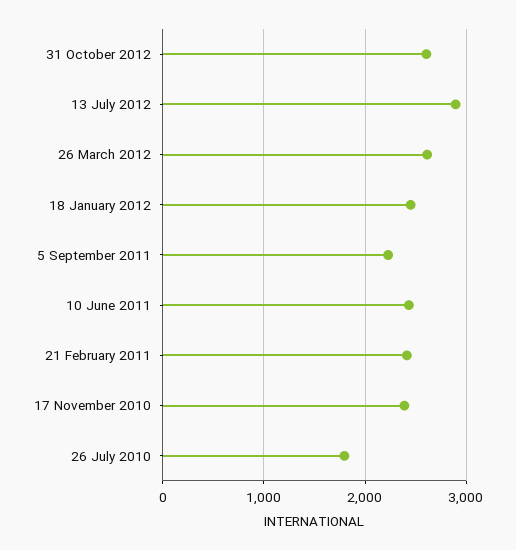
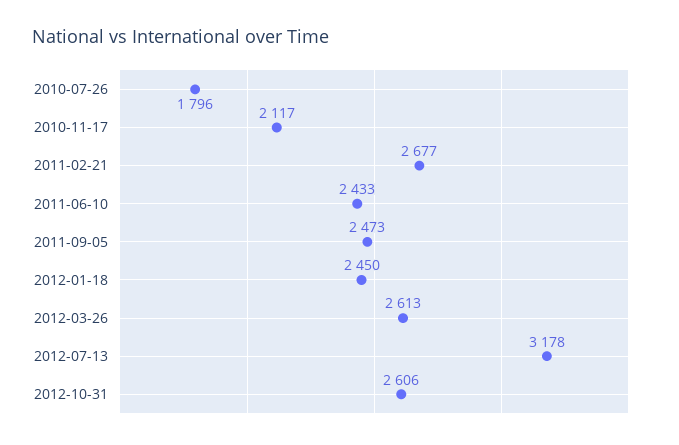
13 July 2012: 2900 -> 3178
5 September 2011: 2200 -> 2473
21 February 2011: 2400 -> 2677
17 November 2010: 2400 -> 2117

